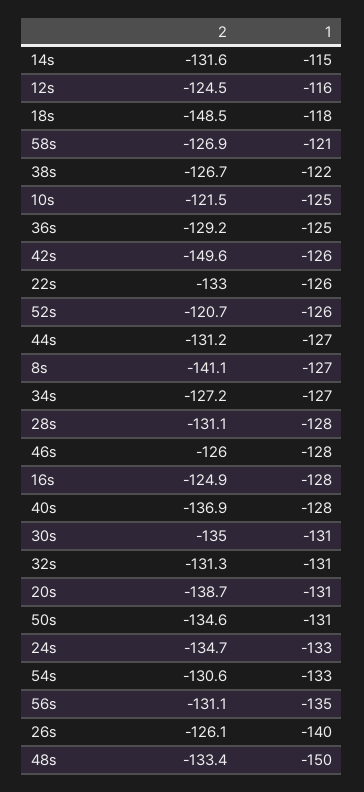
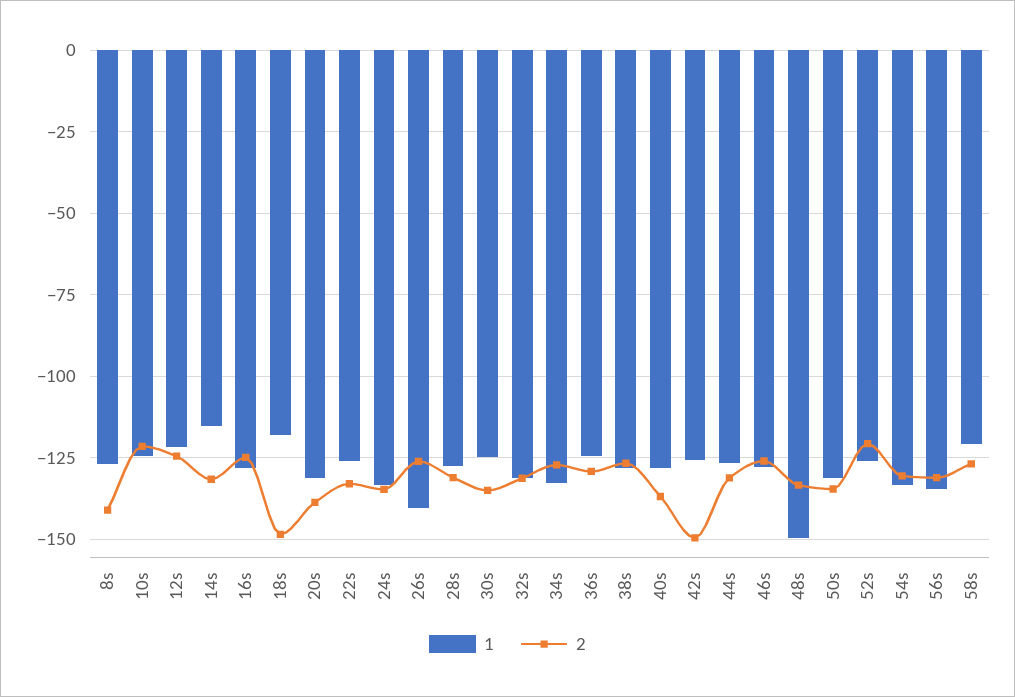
1, 12s: -116 -> -122.5
1, 38s: -122 -> -127.5
1, 34s: -127 -> -132.5
1, 30s: -131 -> -125

